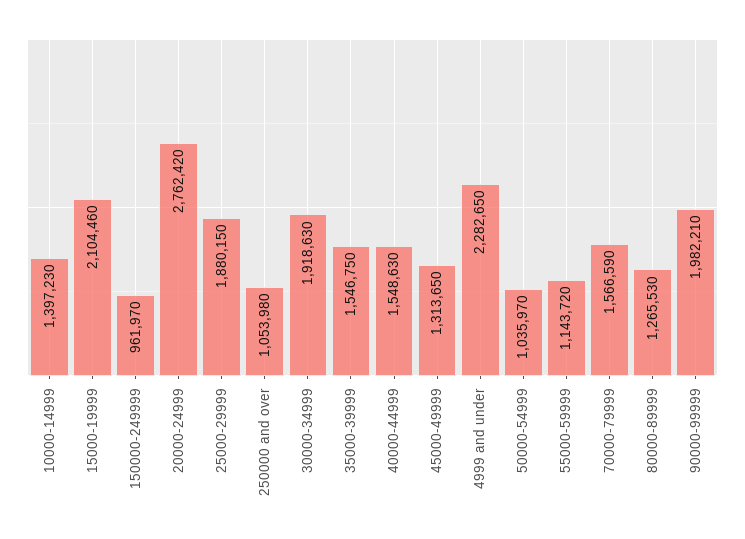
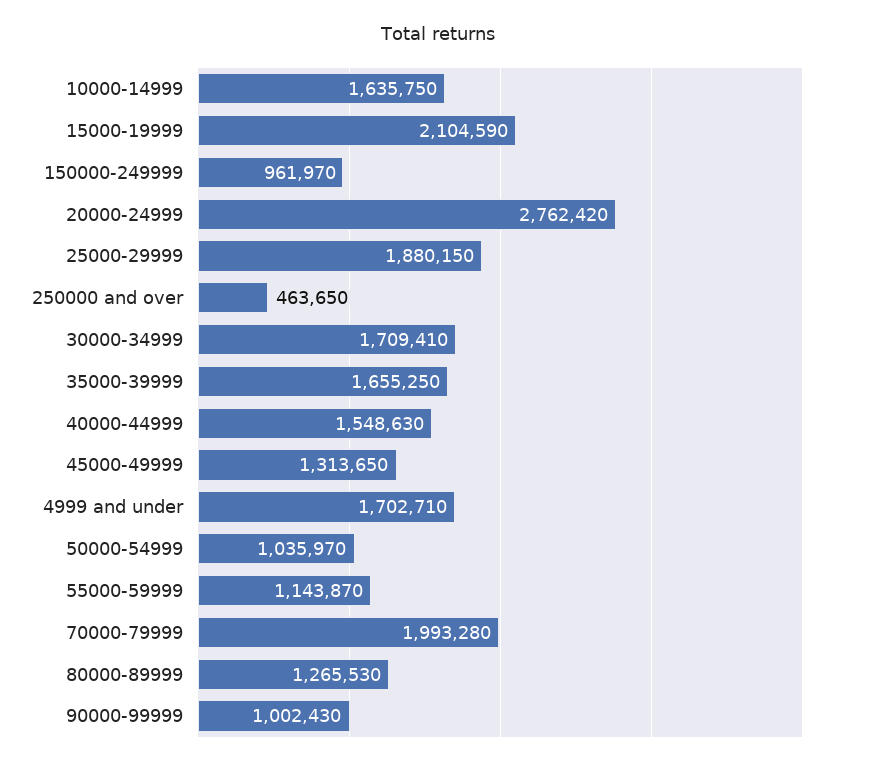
10000-14999: 1397230 -> 1635750
15000-19999: 2104460 -> 2104590
250000 and over: 1053980 -> 463650
30000-34999: 1918630 -> 1709410
35000-39999: 1546750 -> 1655250
4999 and under: 2282650 -> 1702710
55000-59999: 1143720 -> 1143870
70000-79999: 1566590 -> 1993280
90000-99999: 1982210 -> 1002430

